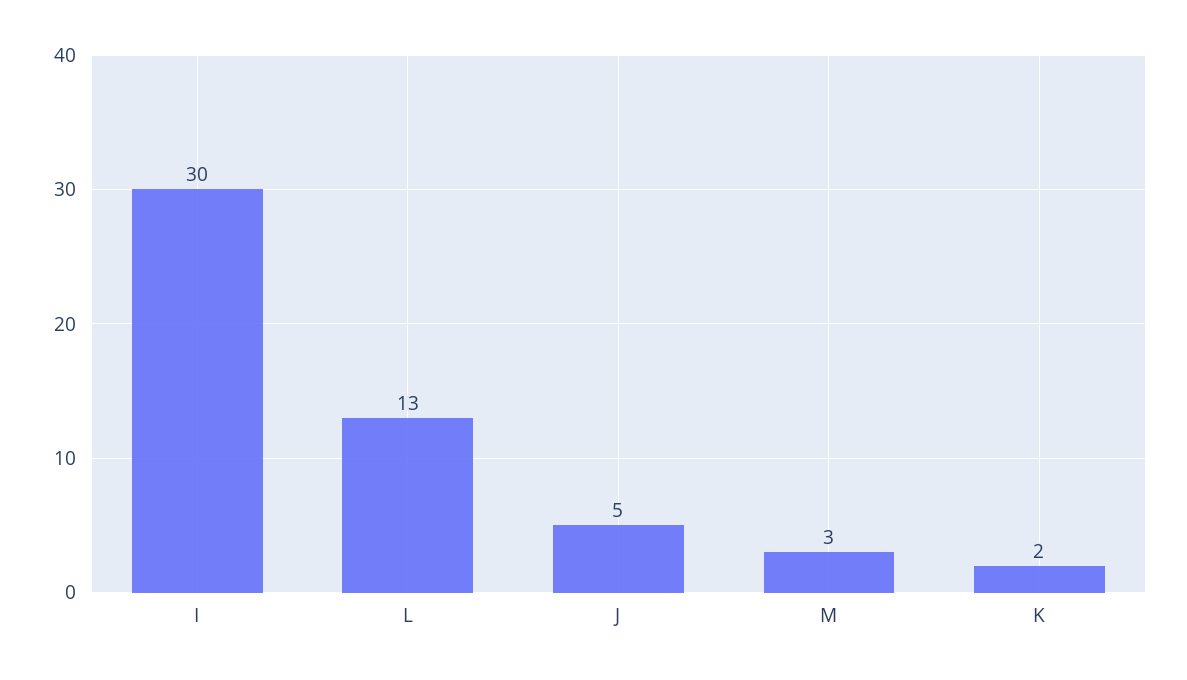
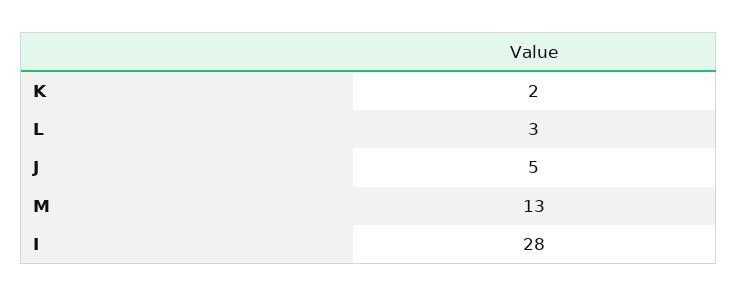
I: 30 -> 28
L: 13 -> 3
M: 3 -> 13

